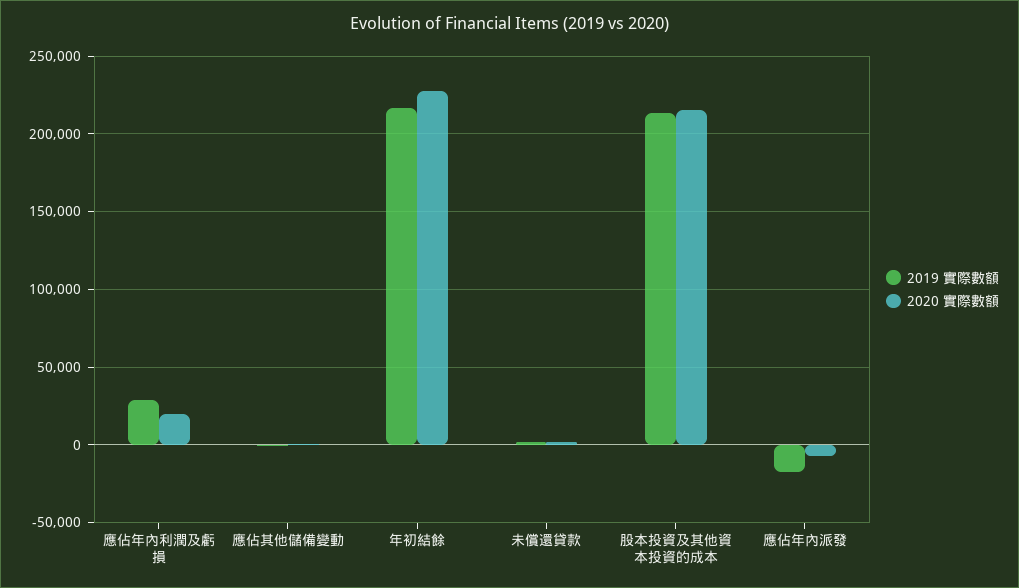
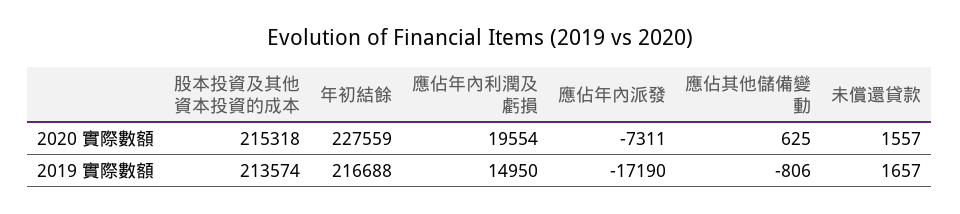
2019 實際數額, 應佔年內利潤及虧損: 30000 -> 14950

